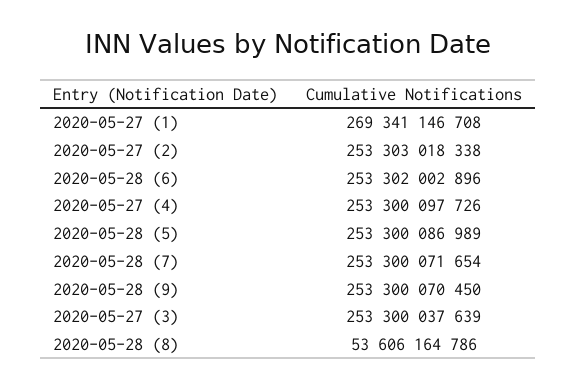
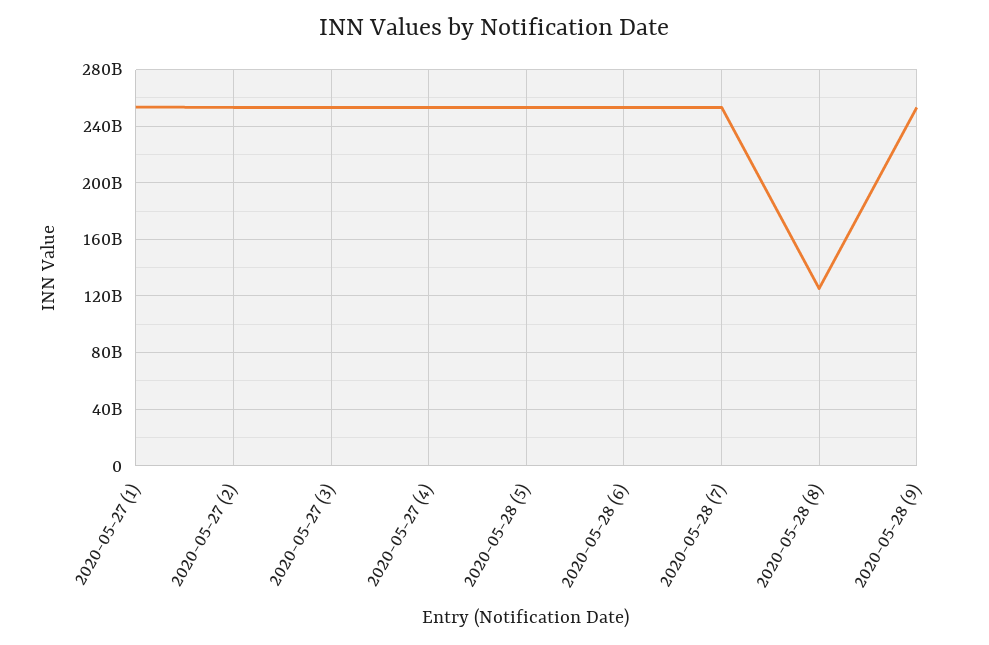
2020-05-27 (1): 269341146708 -> 255000000000
2020-05-28 (8): 53606164786 -> 125000000000

